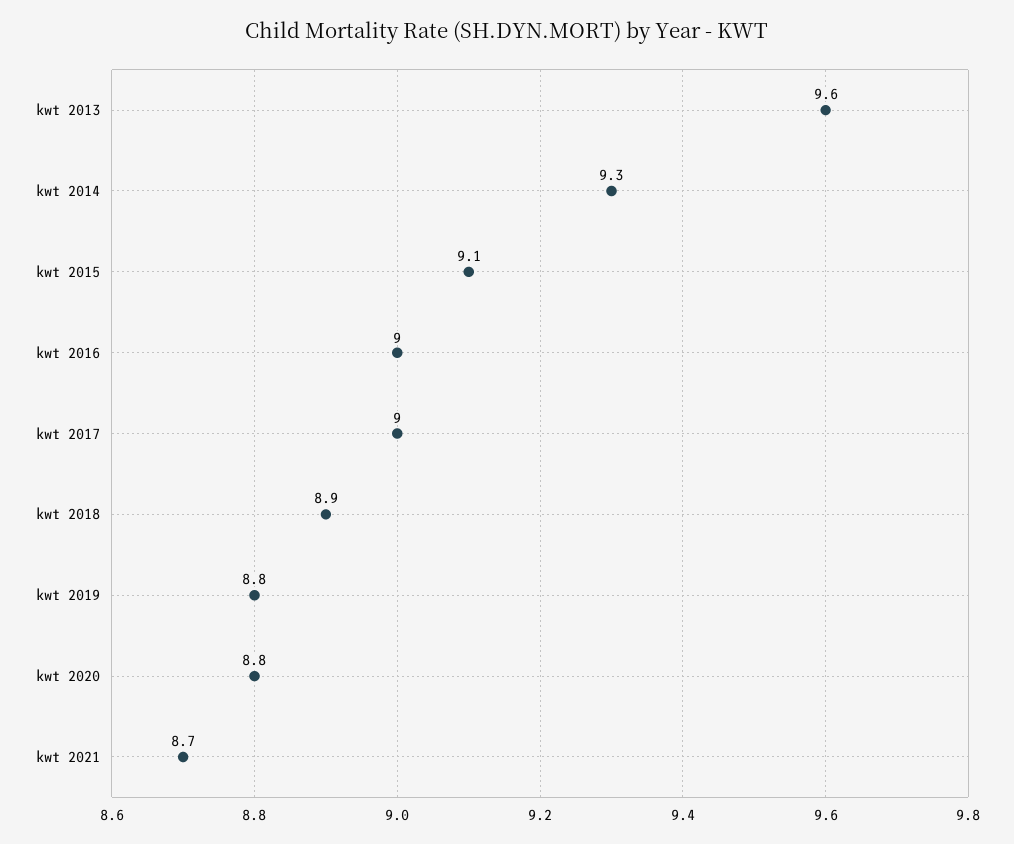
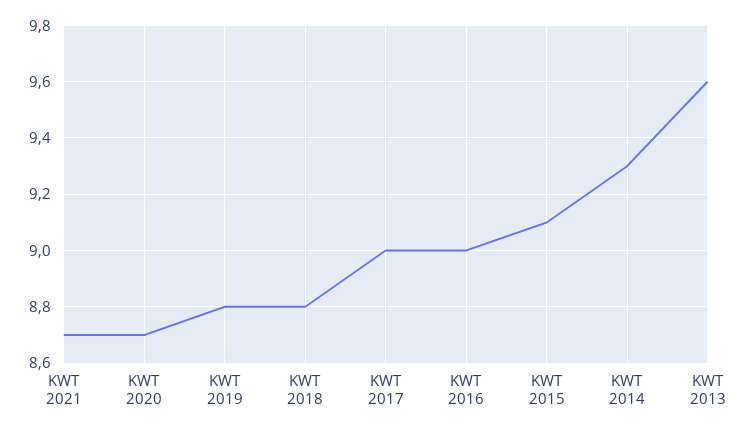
kwt 2018: 8.9 -> 8.8
kwt 2020: 8.8 -> 8.7

